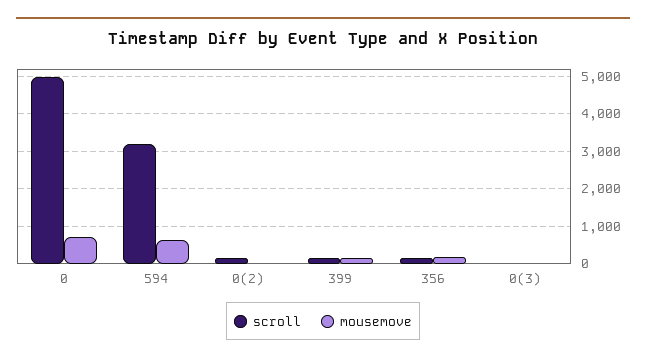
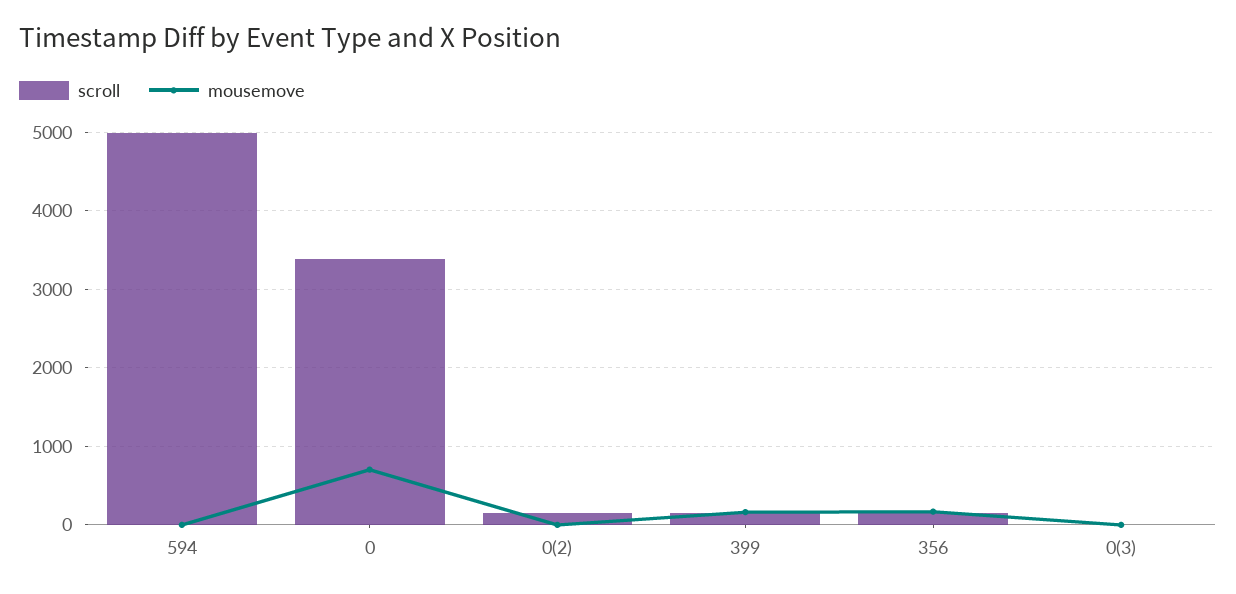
scroll, 0: 5000 -> 3400
scroll, 594: 3200 -> 5000
mousemove, 594: 600 -> 0

